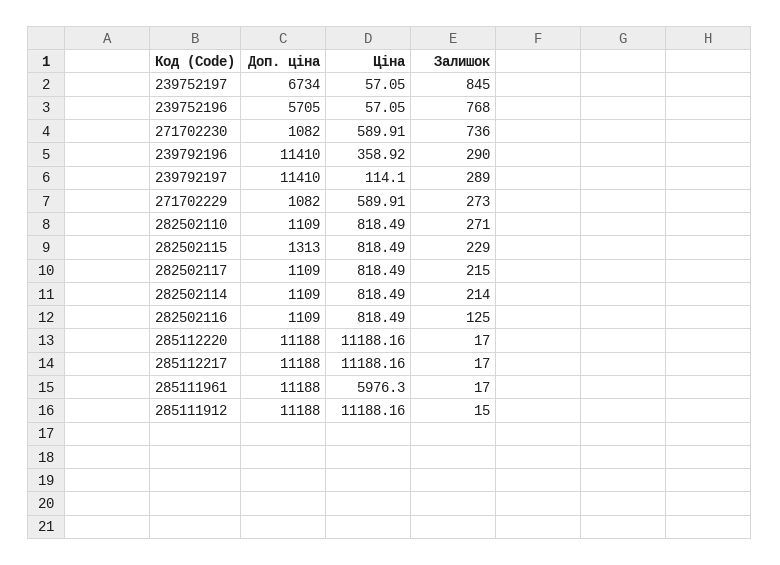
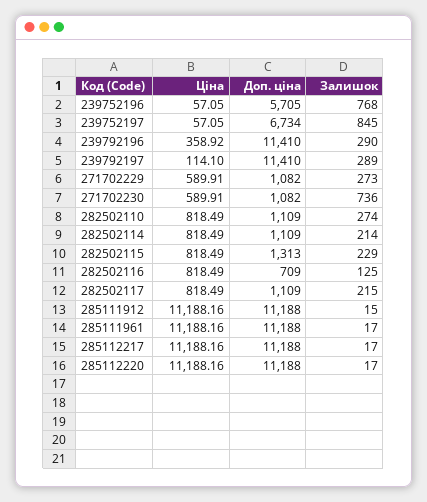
Залишок, 282502110: 271 -> 274
Доп. ціна, 282502116: 1109 -> 709
Ціна, 285111961: 5976.3 -> 11188.16

